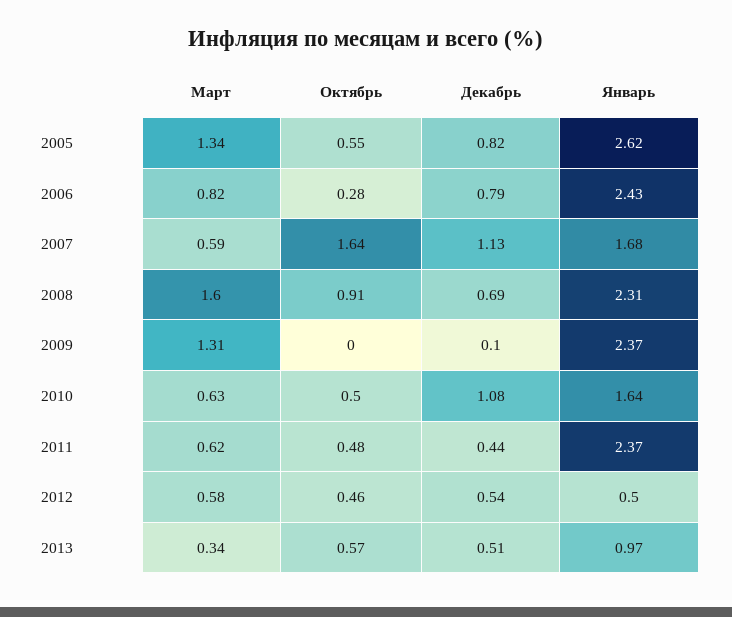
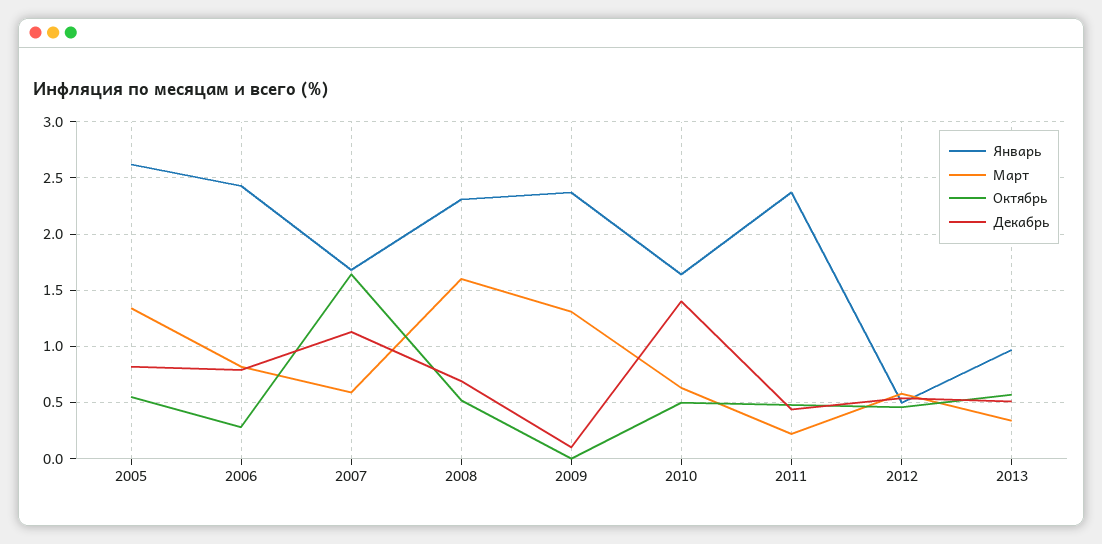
Октябрь, 2008: 0.91 -> 0.5
Декабрь, 2010: 1.08 -> 1.4
Март, 2011: 0.62 -> 0.2

